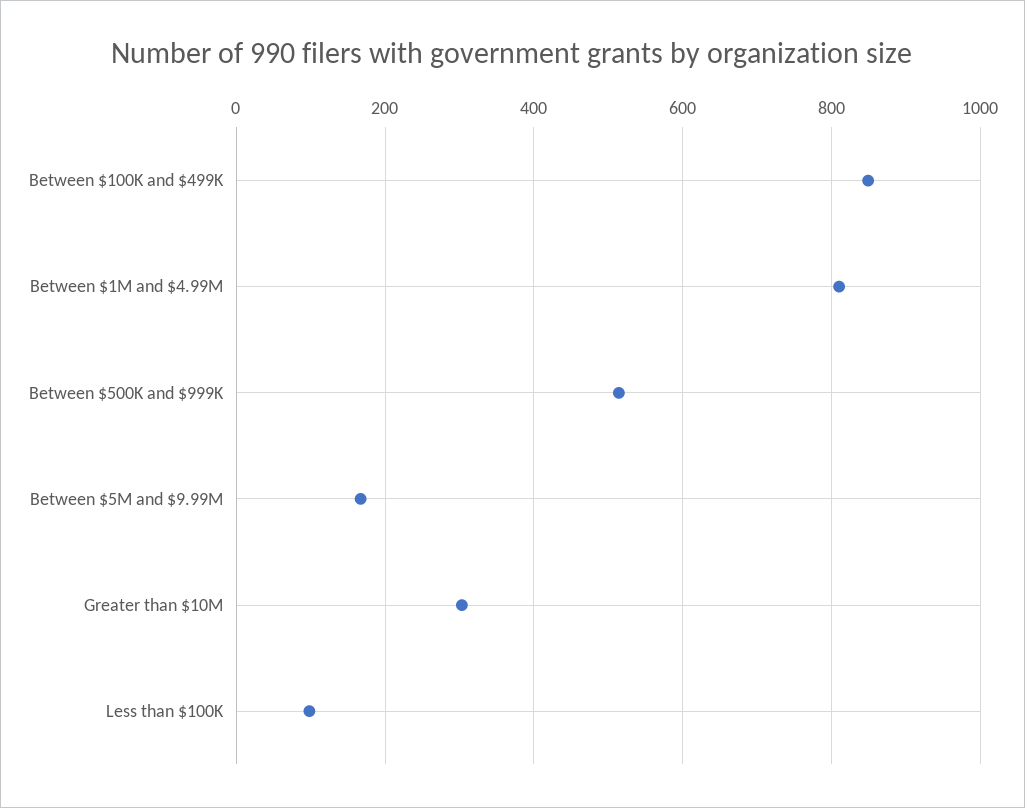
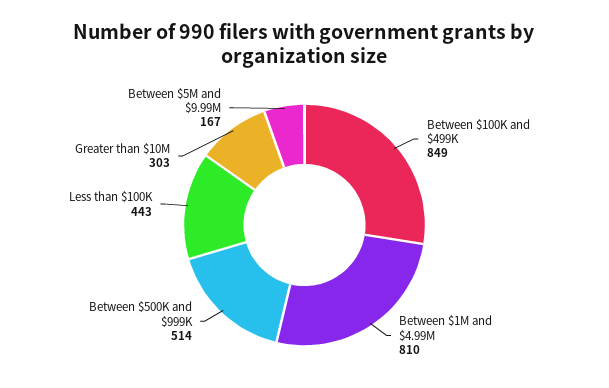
Less than $100K: 100 -> 443

